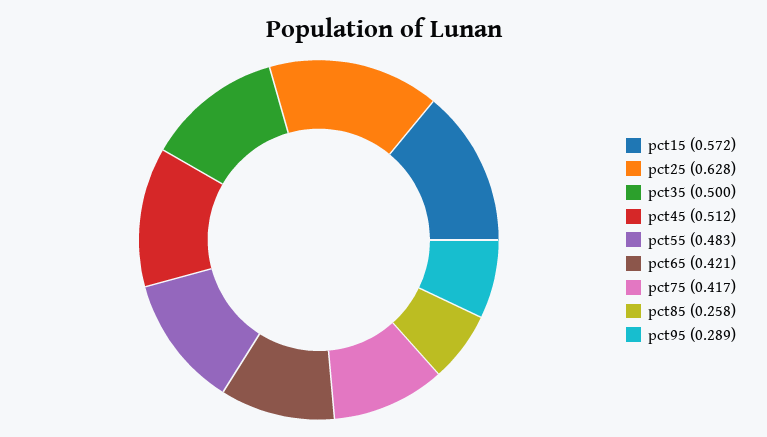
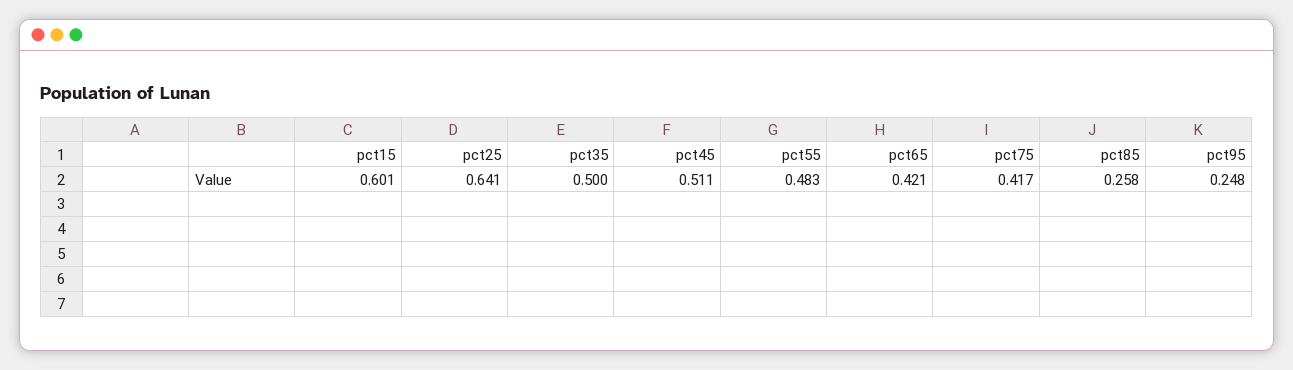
pct15: 0.572 -> 0.601
pct25: 0.628 -> 0.641
pct45: 0.512 -> 0.511
pct95: 0.289 -> 0.248

